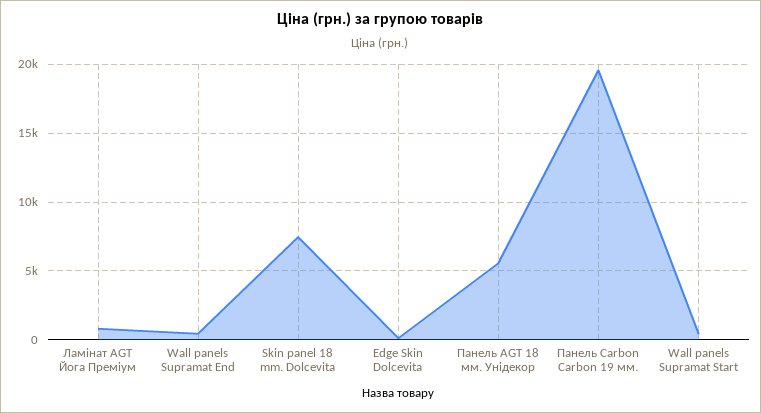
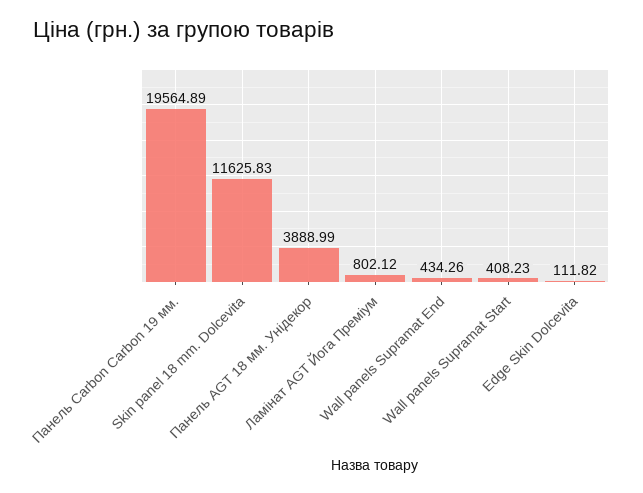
Skin panel 18 mm. Dolcevita: 7500 -> 11625.83
Панель AGT 18 мм. Унідекор: 5500 -> 3888.99

